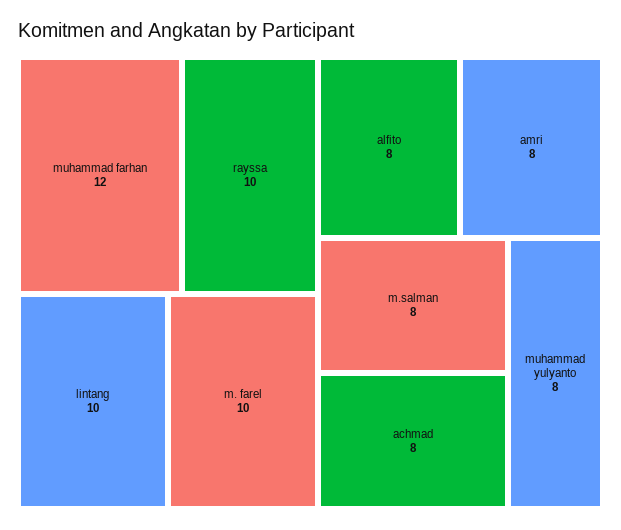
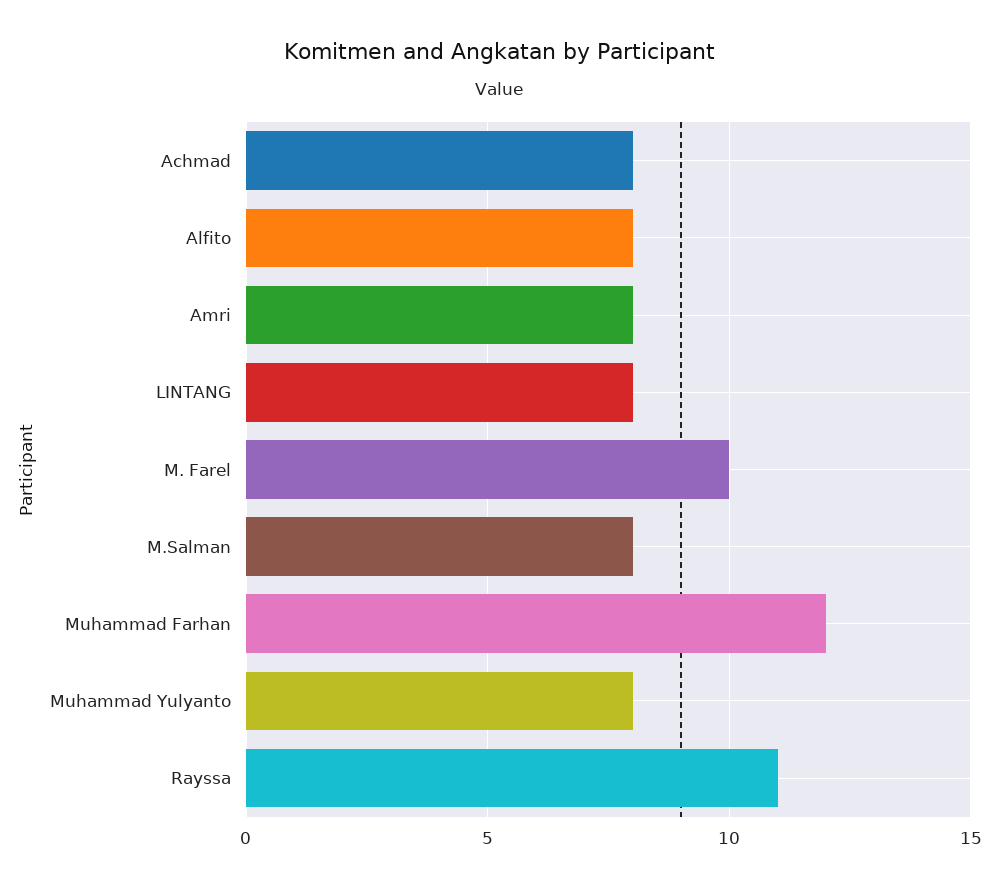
rayssa: 10 -> 11
lintang: 10 -> 8

